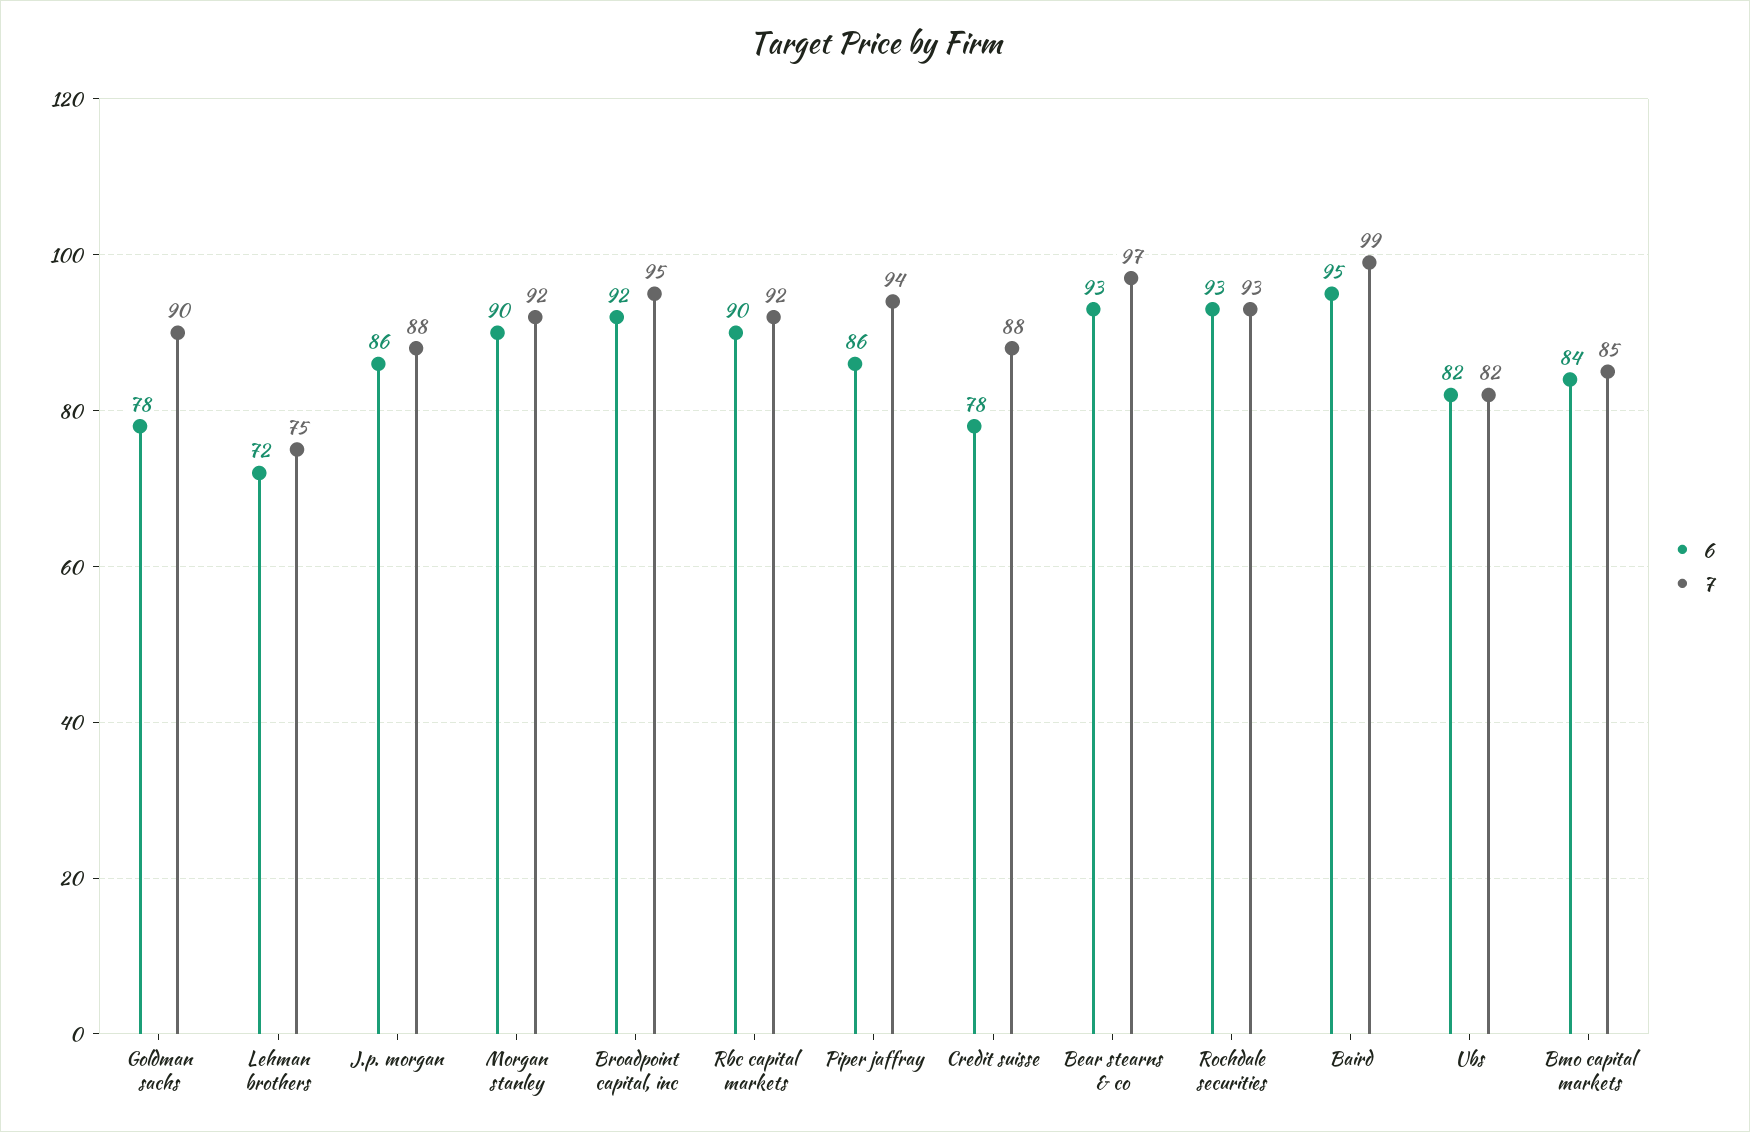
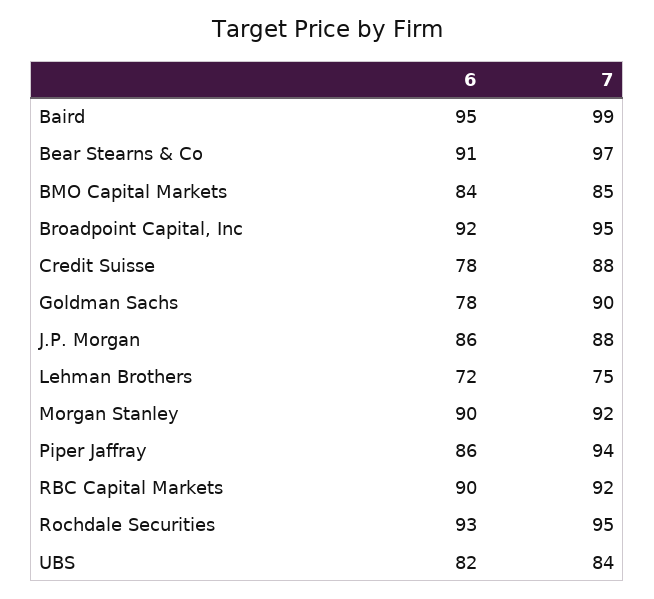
6, Bear stearns & co: 93 -> 91
7, Rochdale securities: 93 -> 95
7, Ubs: 82 -> 84

